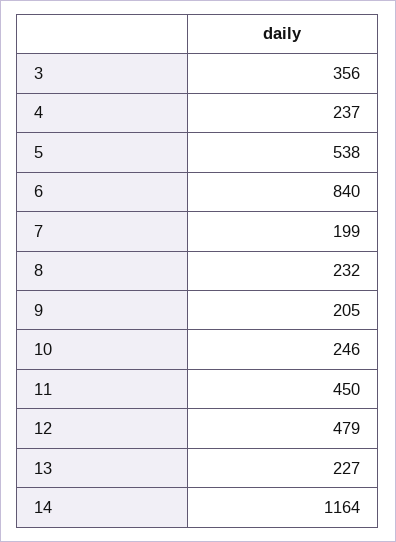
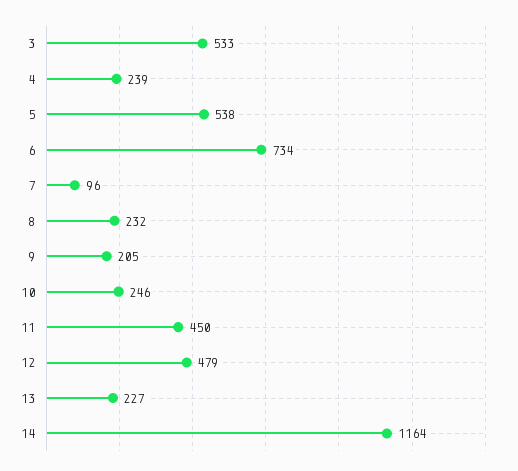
3: 356 -> 533
4: 237 -> 239
6: 840 -> 734
7: 199 -> 96

